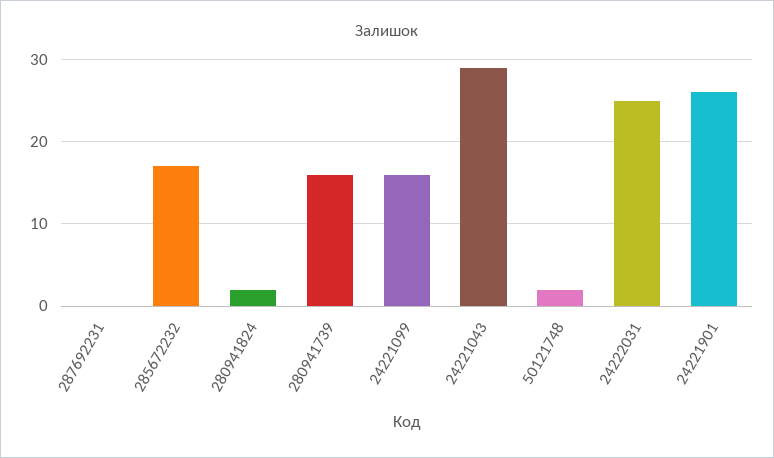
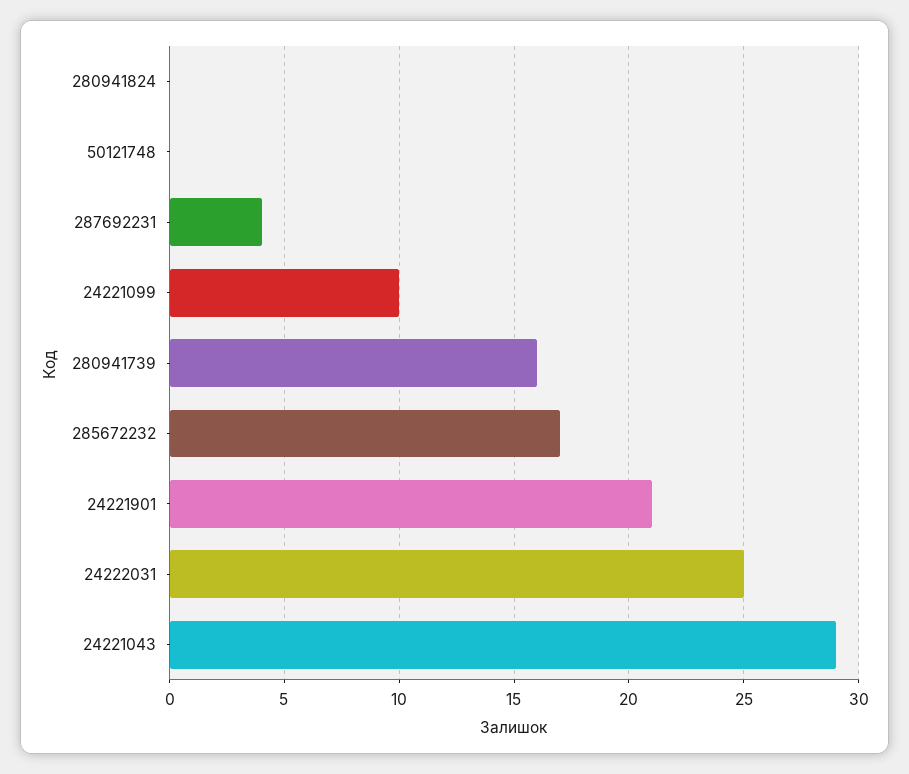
287692231: 0 -> 4
280941824: 2 -> 0
24221099: 16 -> 10
50121748: 2 -> 0
24221901: 26 -> 21

